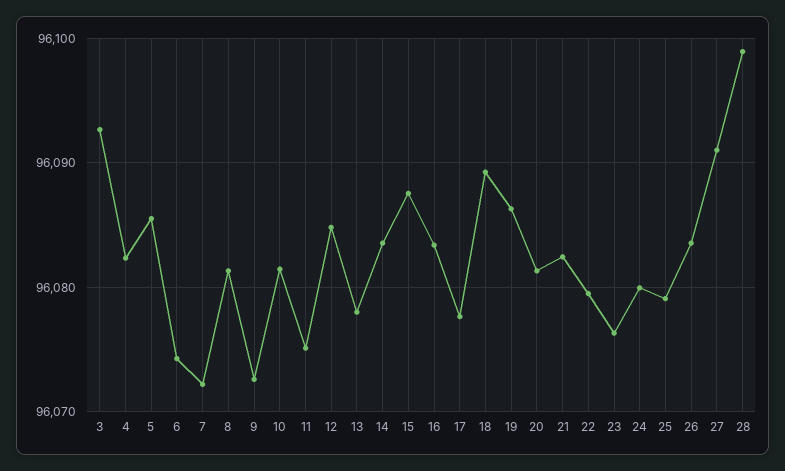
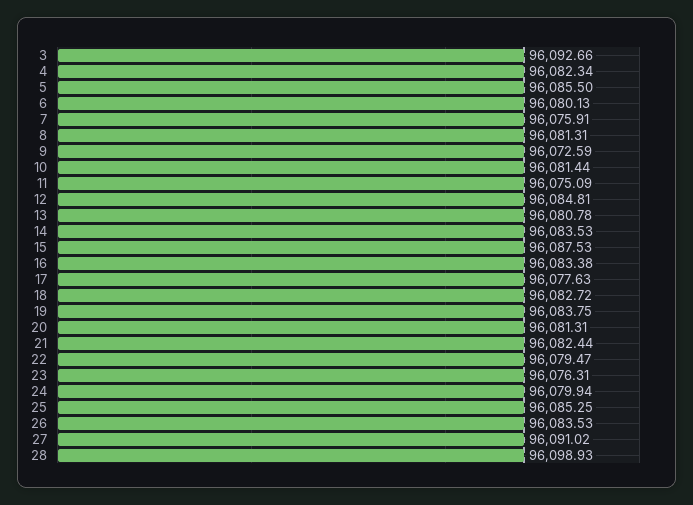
6: 96074 -> 96080.13
7: 96072 -> 96075.91
13: 96078 -> 96080.78
18: 96089 -> 96082.72
19: 96086 -> 96083.75
25: 96079 -> 96085.25

